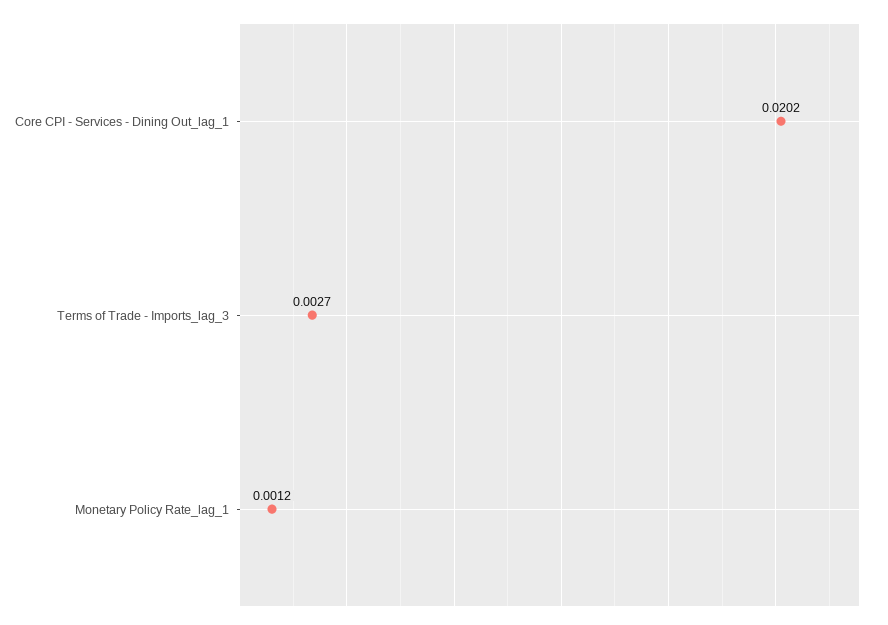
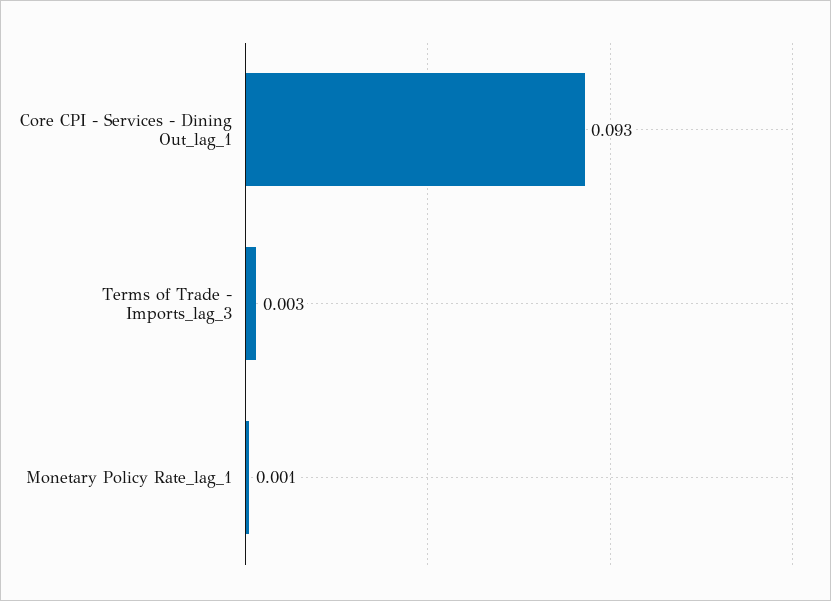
Core CPI - Services - Dining Out_lag_1: 0.0202 -> 0.093

